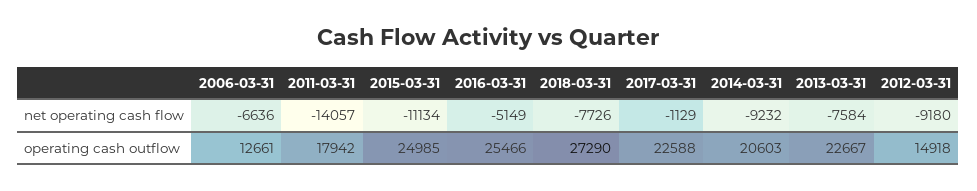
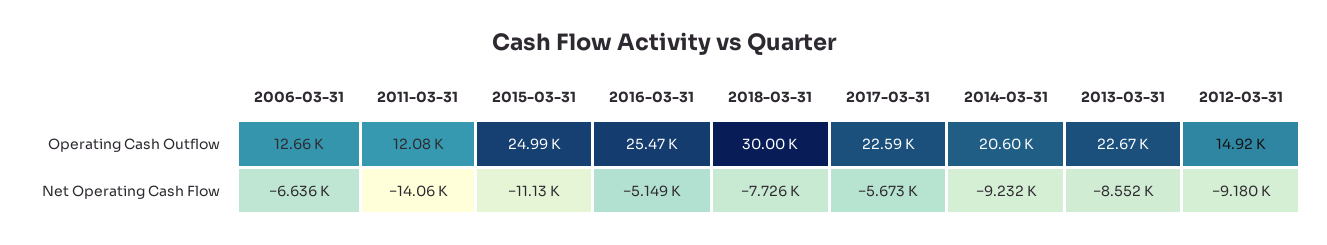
2017-03-31, net operating cash flow: -1129 -> -5673
2013-03-31, net operating cash flow: -7584 -> -8552
2011-03-31, operating cash outflow: 17942 -> 12080
2018-03-31, operating cash outflow: 27290 -> 30000

